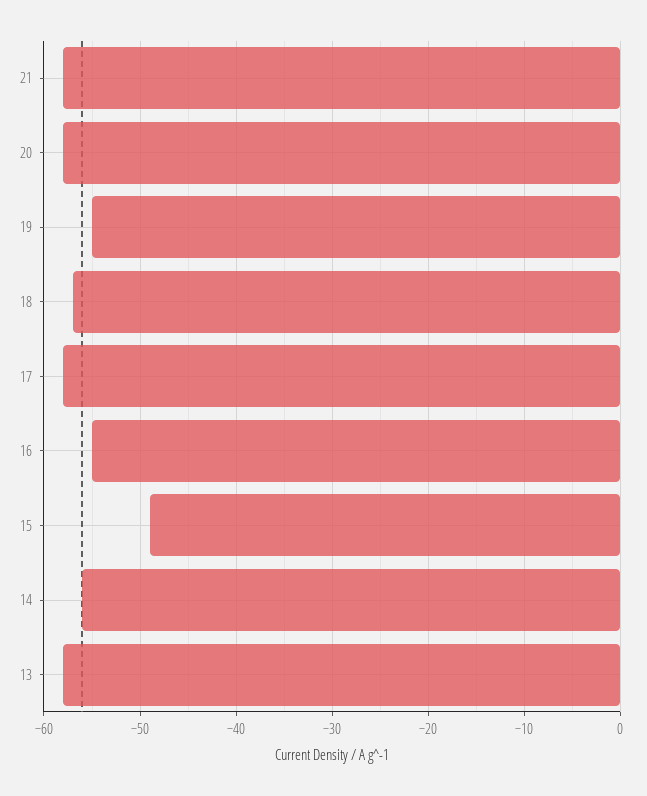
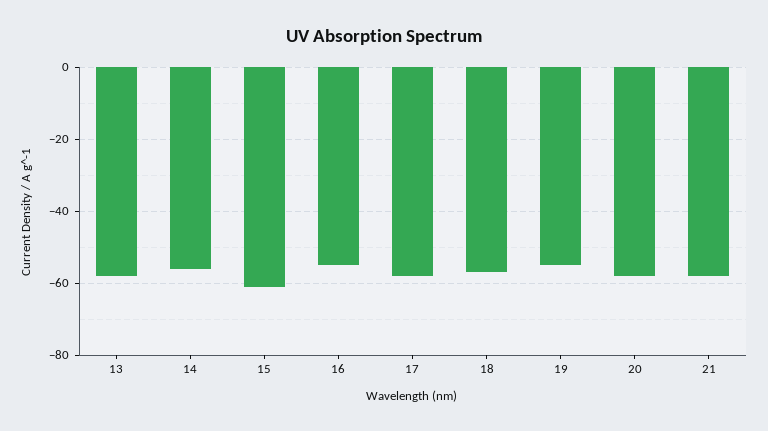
15: -49 -> -60

